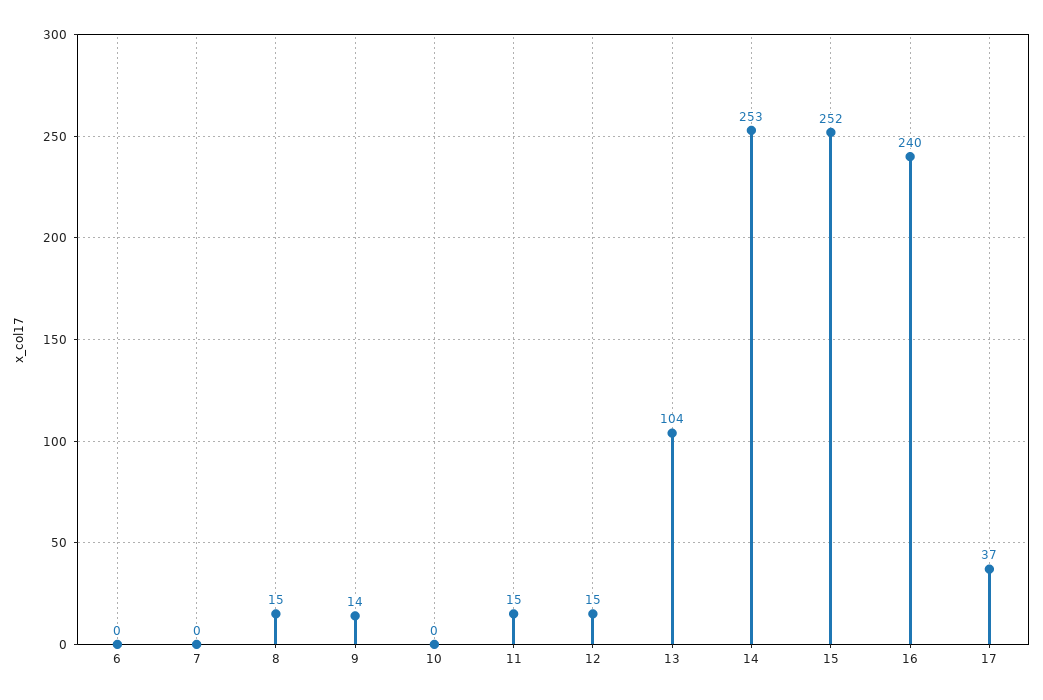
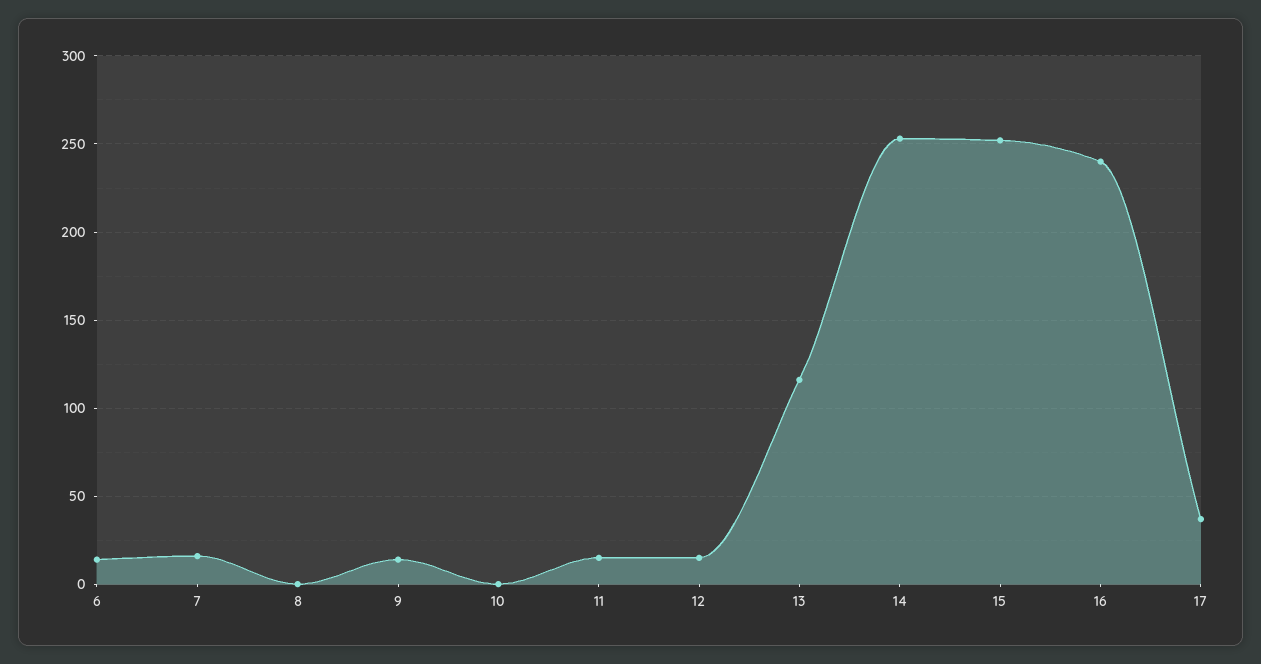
6: 0 -> 15
7: 0 -> 15
8: 15 -> 0
13: 104 -> 115

